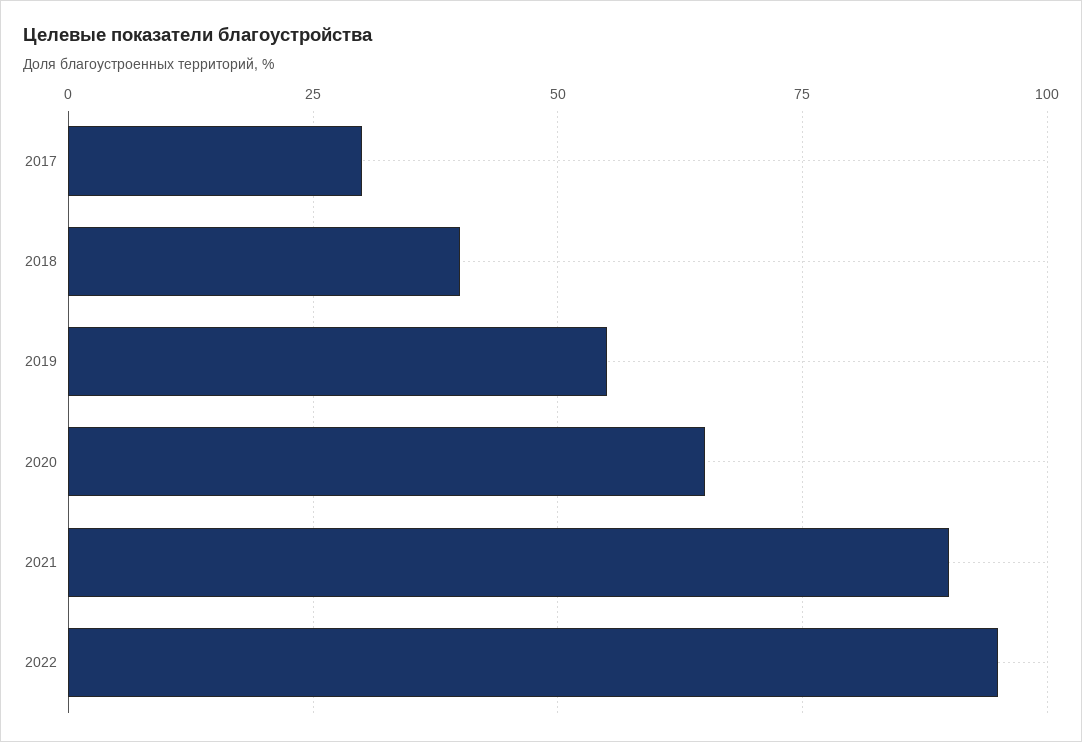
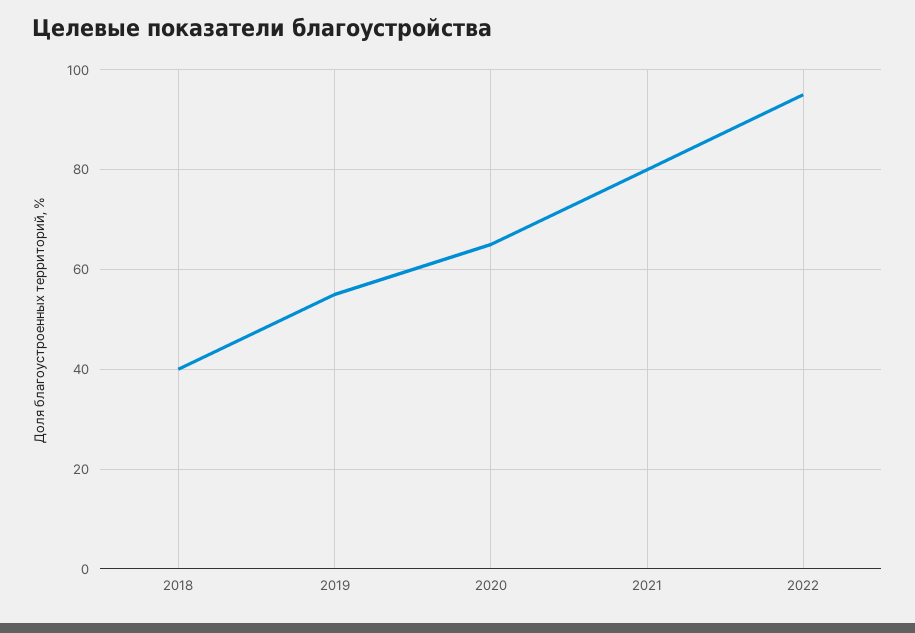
2017: 30 -> none
2021: 90 -> 80

